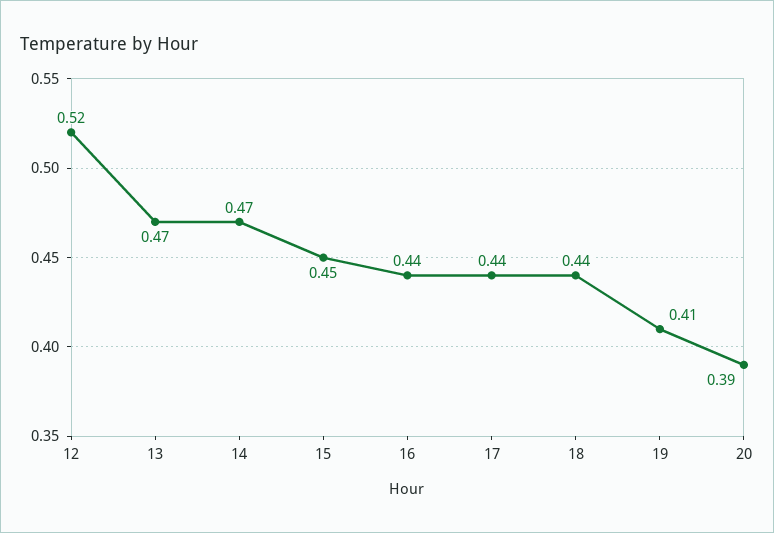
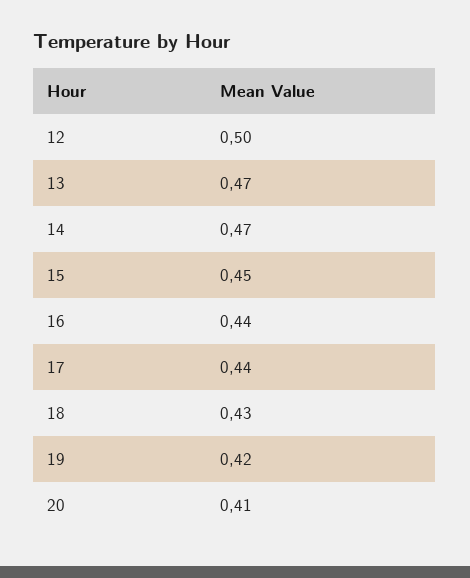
12: 0.52 -> 0.5
18: 0.44 -> 0.43
19: 0.41 -> 0.42
20: 0.39 -> 0.41

